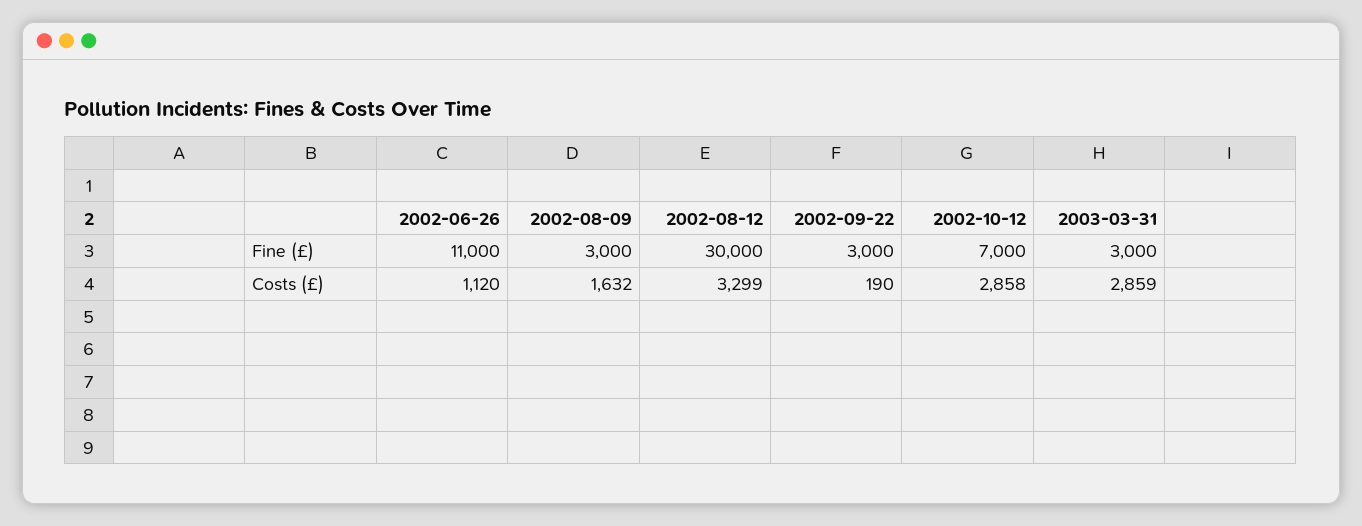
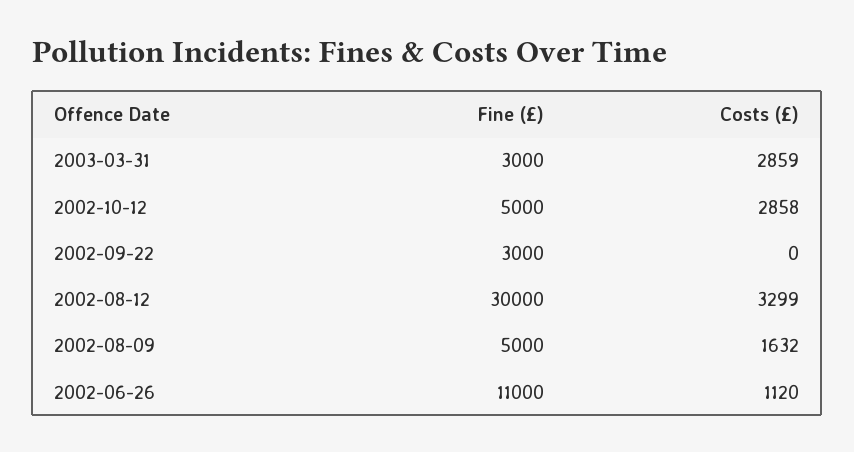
2002-08-09, Fine (£): 3000 -> 5000
2002-10-12, Fine (£): 7000 -> 5000
2002-09-22, Costs (£): 190 -> 0

